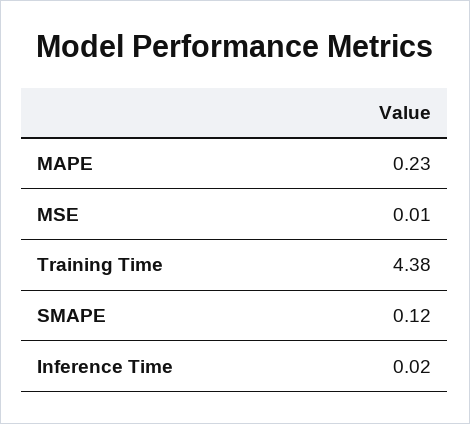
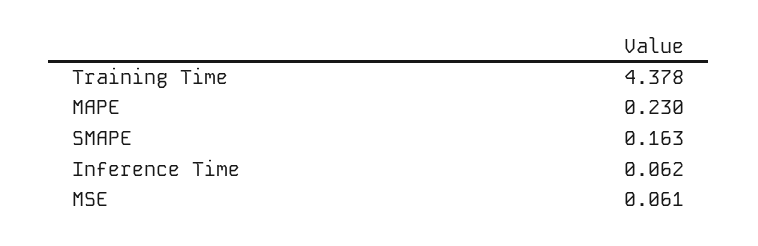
MSE: 0.01 -> 0.061
SMAPE: 0.12 -> 0.163
Inference Time: 0.02 -> 0.062

